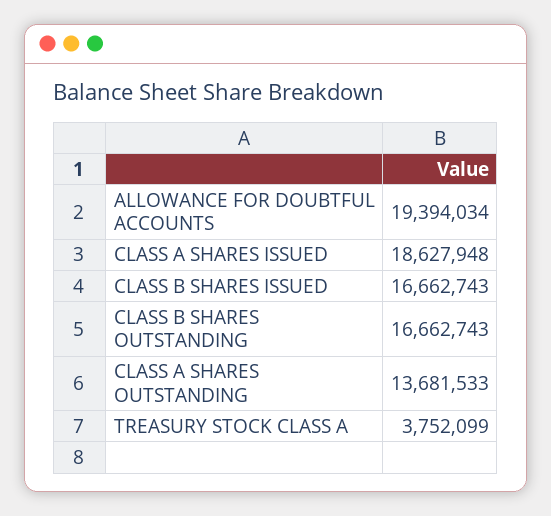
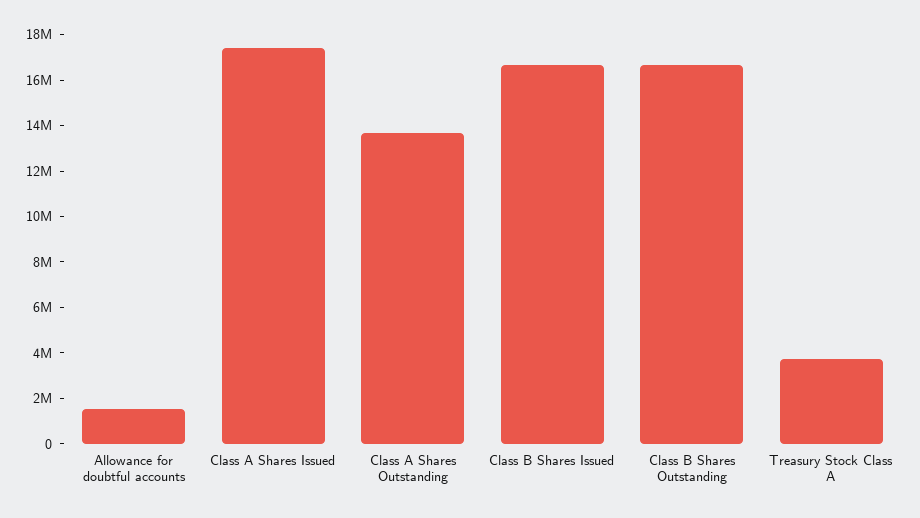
ALLOWANCE FOR DOUBTFUL ACCOUNTS: 19394034 -> 1500000
CLASS A SHARES ISSUED: 18627948 -> 17500000

